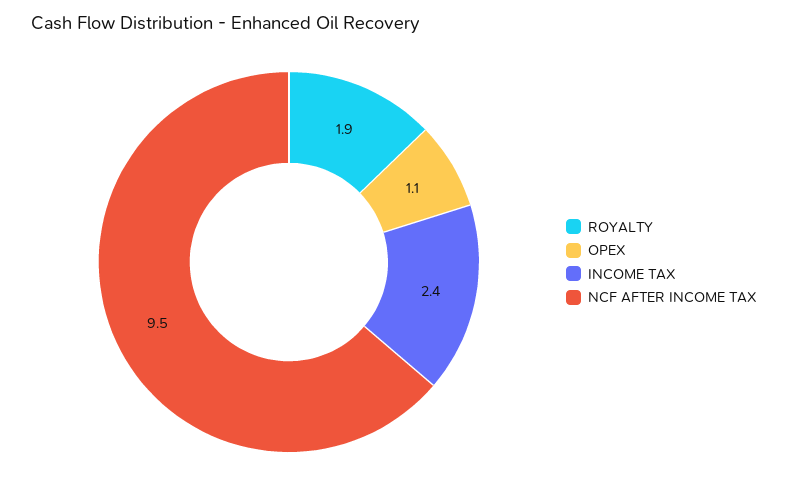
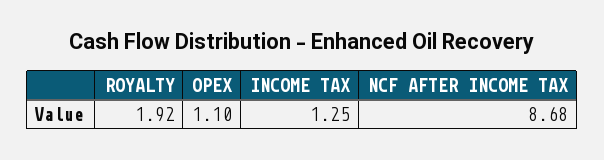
INCOME TAX: 2.4 -> 1.25
NCF AFTER INCOME TAX: 9.5 -> 8.68

